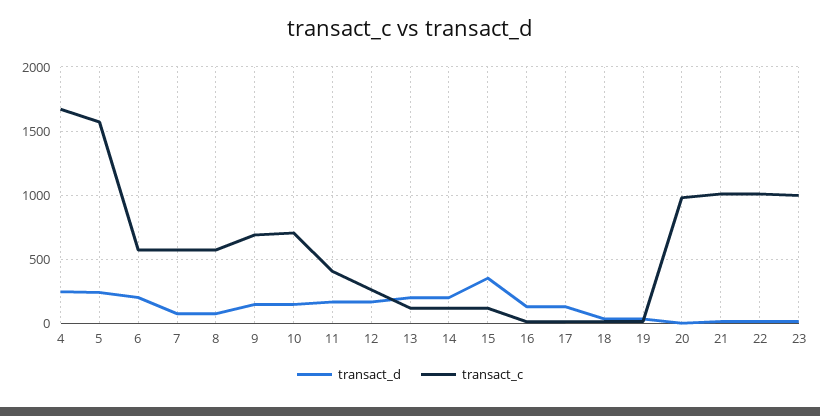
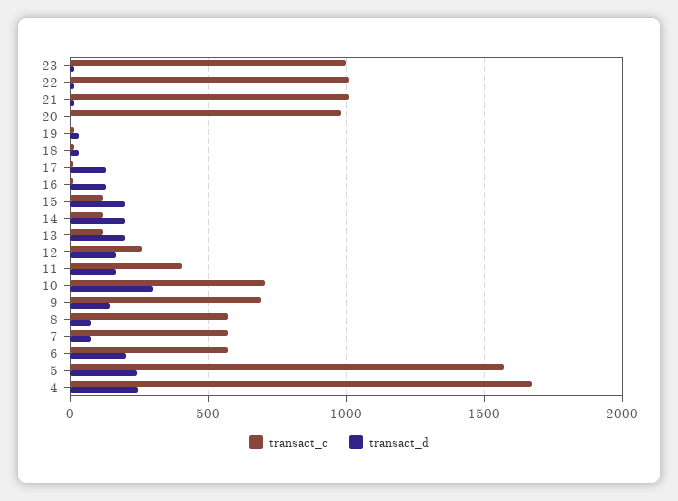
transact_d, 10: 150 -> 300
transact_d, 15: 350 -> 200

